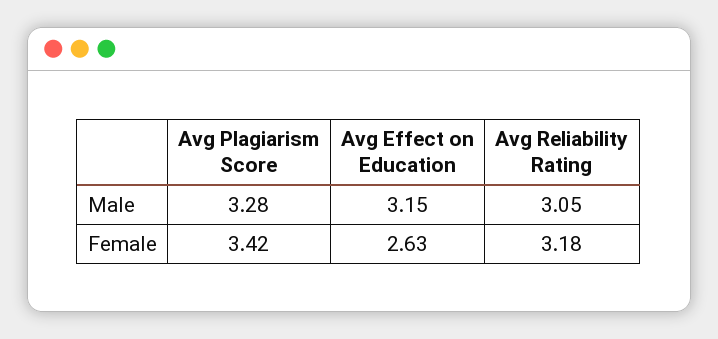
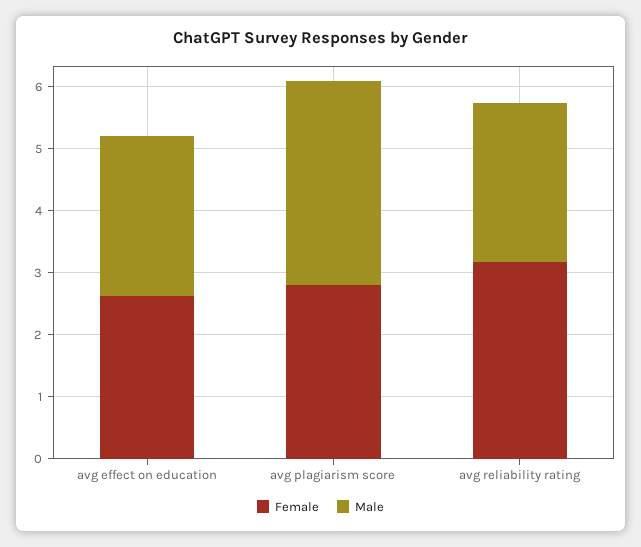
Male, Avg Effect on Education: 3.15 -> 2.6
Male, Avg Reliability Rating: 3.05 -> 2.6
Female, Avg Plagiarism Score: 3.42 -> 2.8

